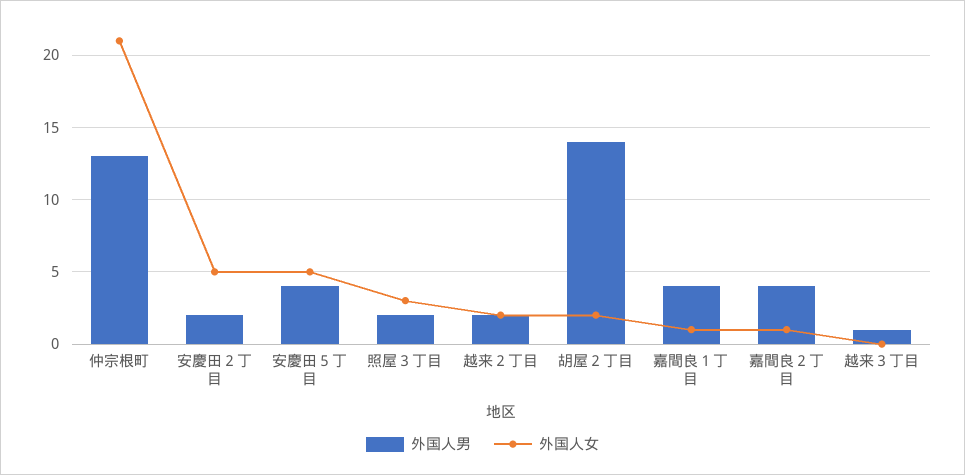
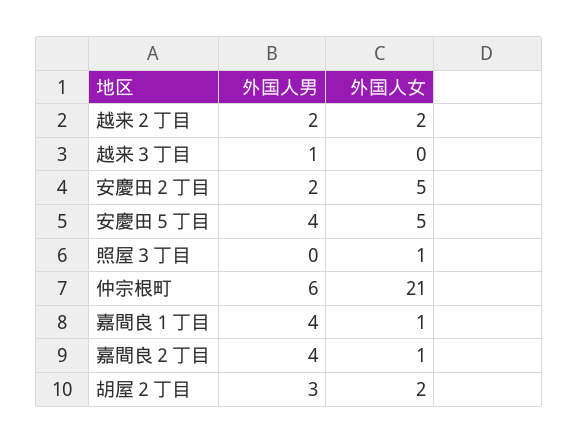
外国人男, 仲宗根町: 13 -> 6
外国人男, 照屋３丁目: 2 -> 0
外国人女, 照屋３丁目: 3 -> 1
外国人男, 胡屋２丁目: 14 -> 3

